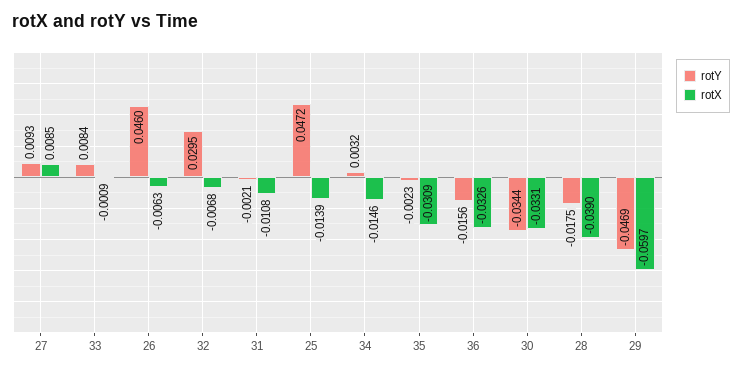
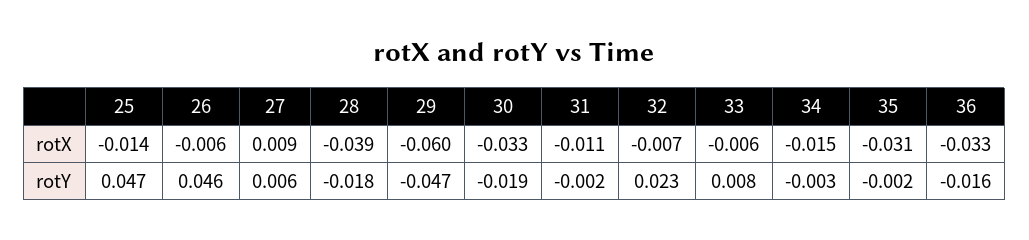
rotY, 27: 0.0093 -> 0.006
rotX, 33: -0.0009 -> -0.006
rotY, 32: 0.0295 -> 0.023
rotY, 34: 0.0032 -> -0.003
rotY, 30: -0.0344 -> -0.019

